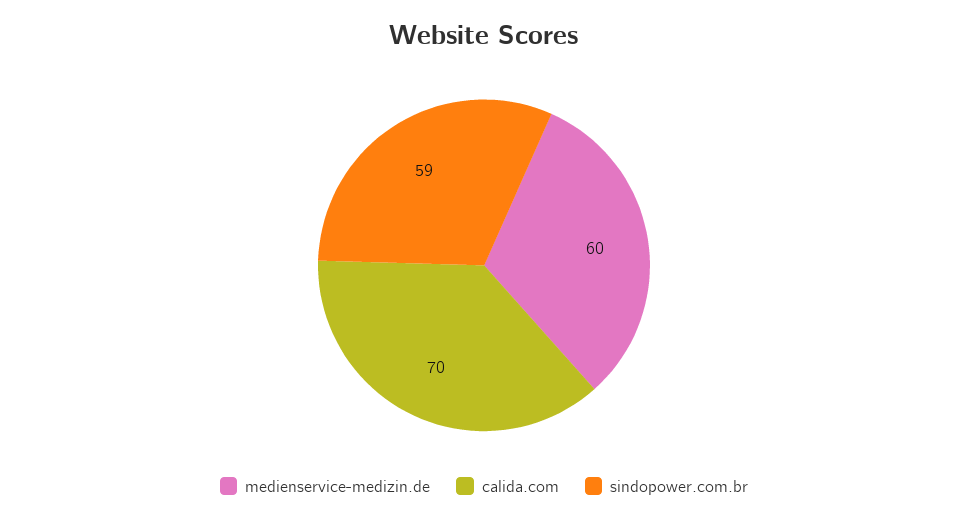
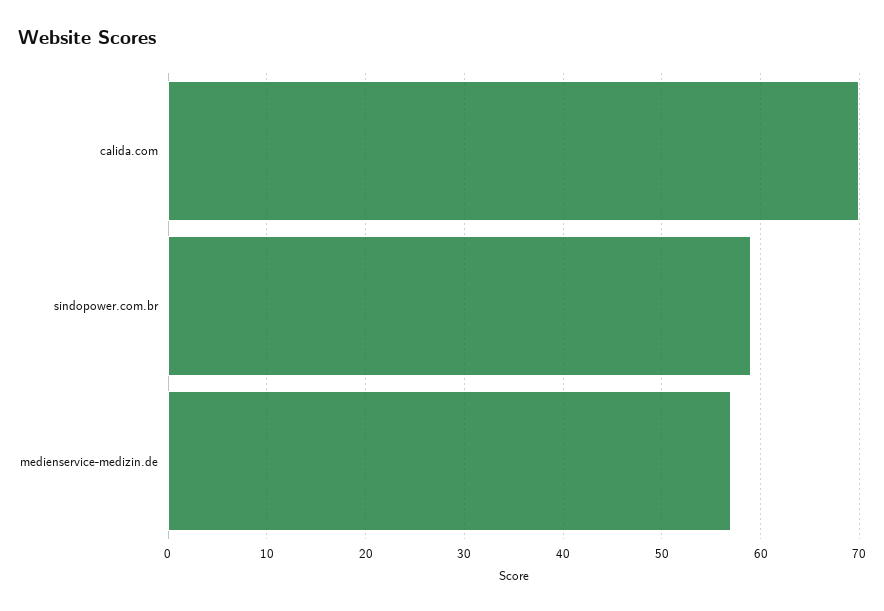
medienservice-medizin.de: 60 -> 57

